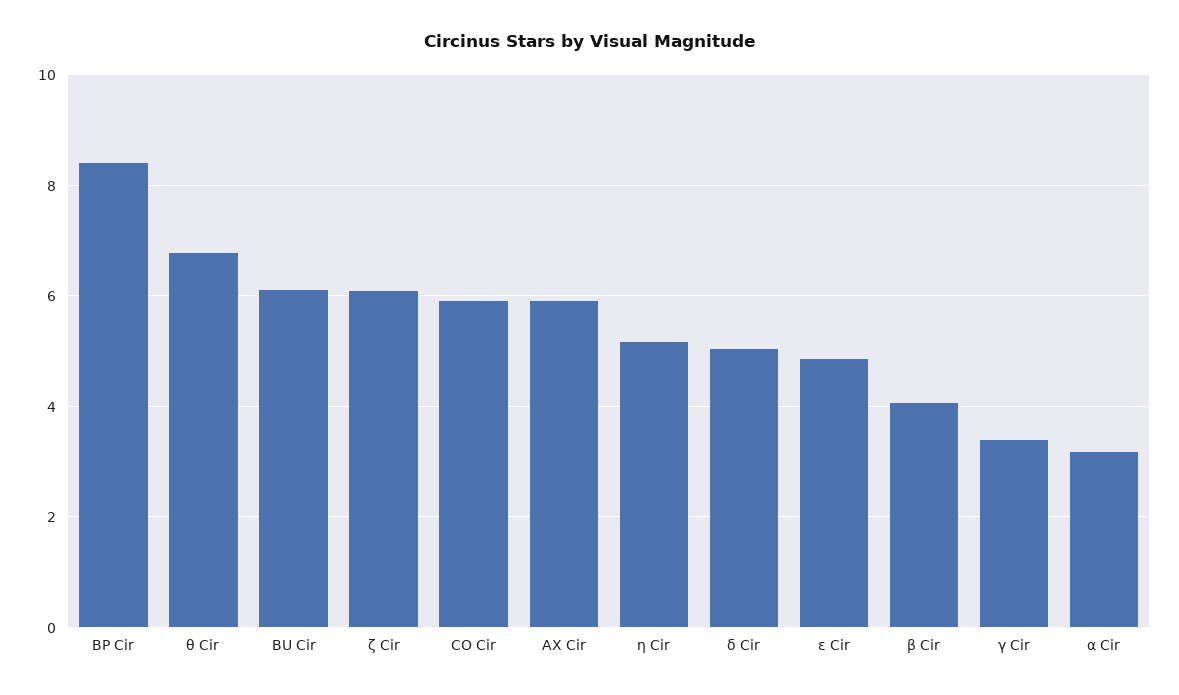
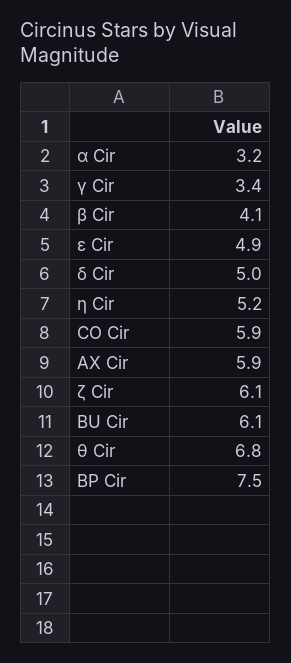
BP Cir: 8.4 -> 7.5

